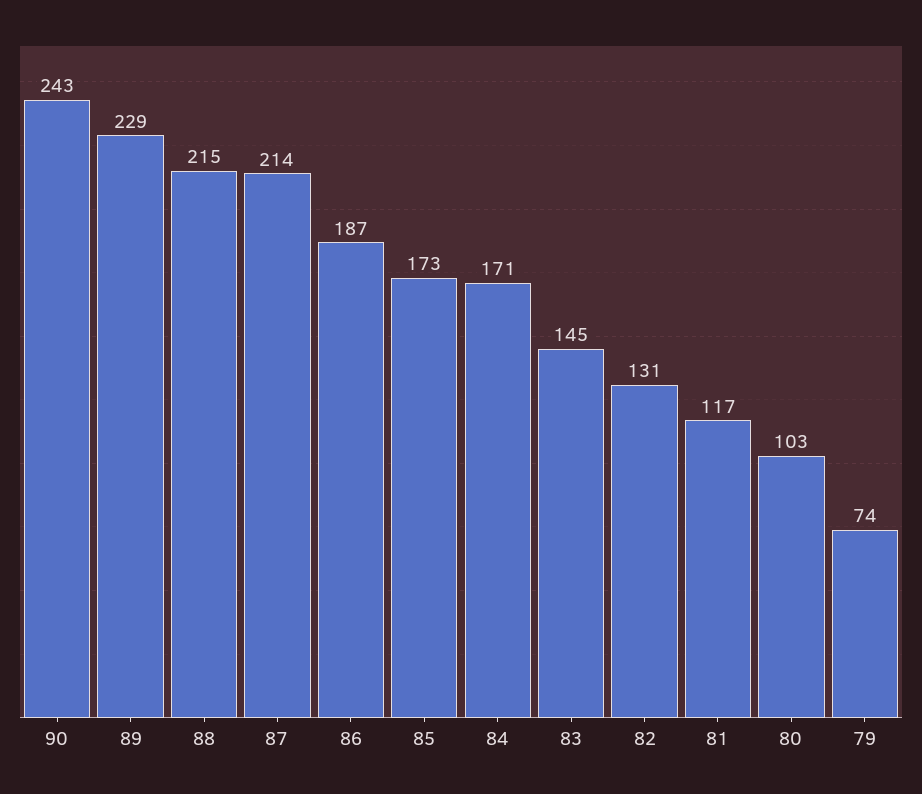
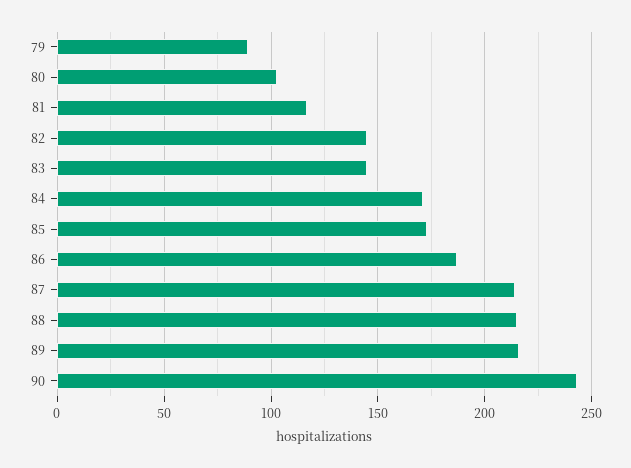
89: 229 -> 215
82: 131 -> 145
79: 74 -> 90

